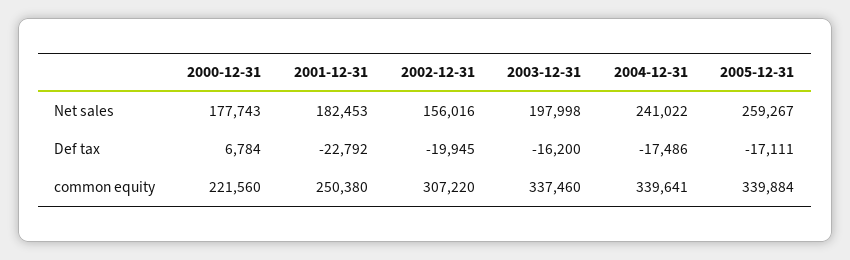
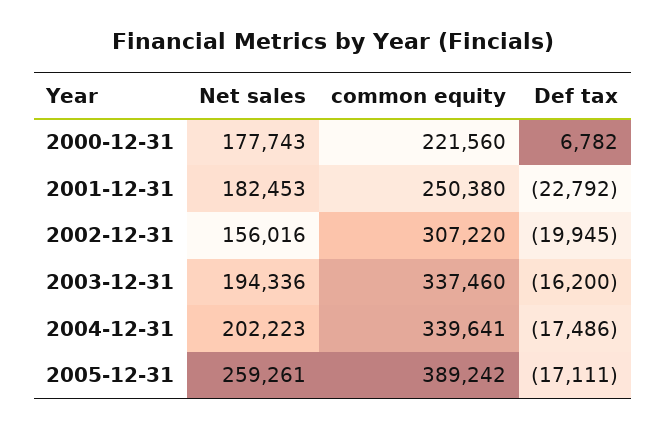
2003-12-31, Net sales: 197998 -> 194336
2004-12-31, Net sales: 241022 -> 202223
2005-12-31, Net sales: 259267 -> 259261
2000-12-31, Def tax: 6784 -> 6782
2005-12-31, common equity: 339884 -> 389242

